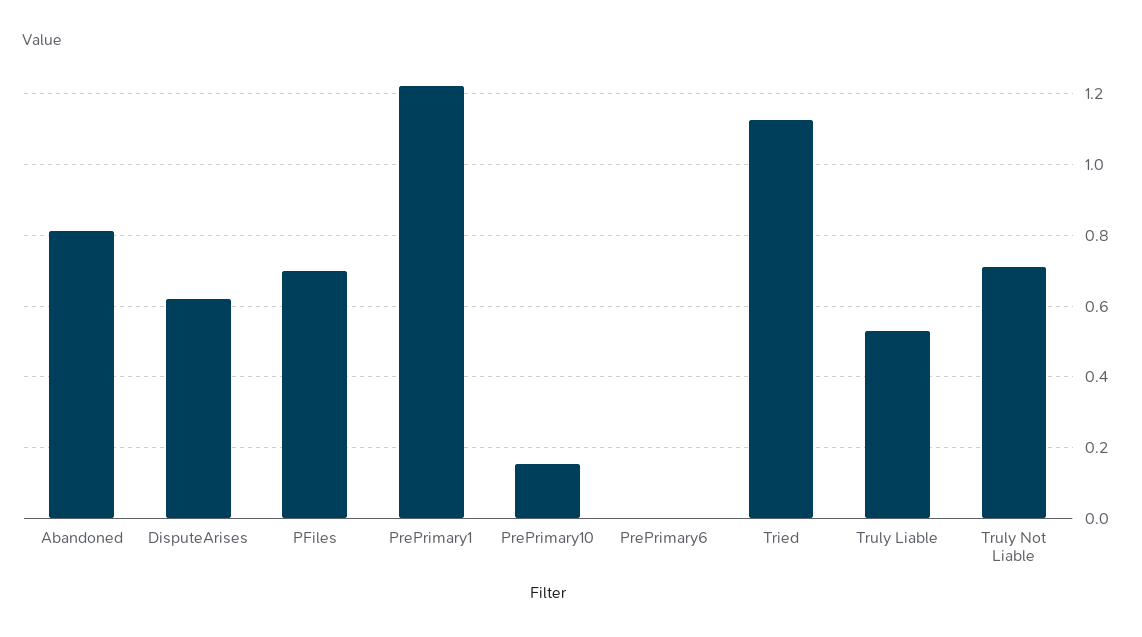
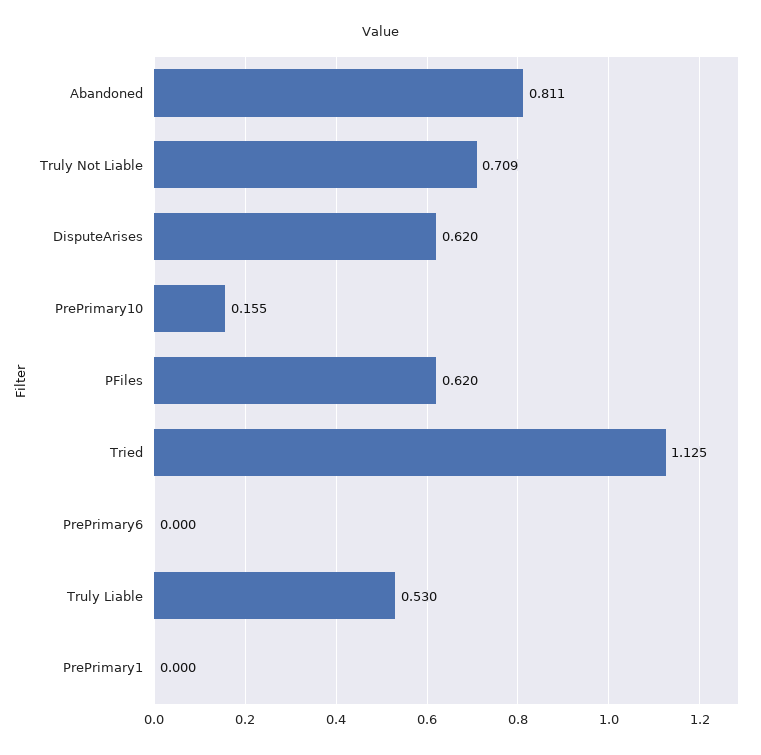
PFiles: 0.7 -> 0.62
PrePrimary1: 1.22 -> 0

